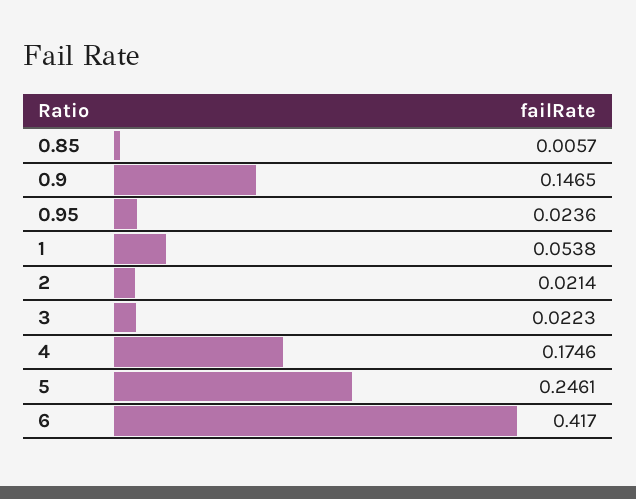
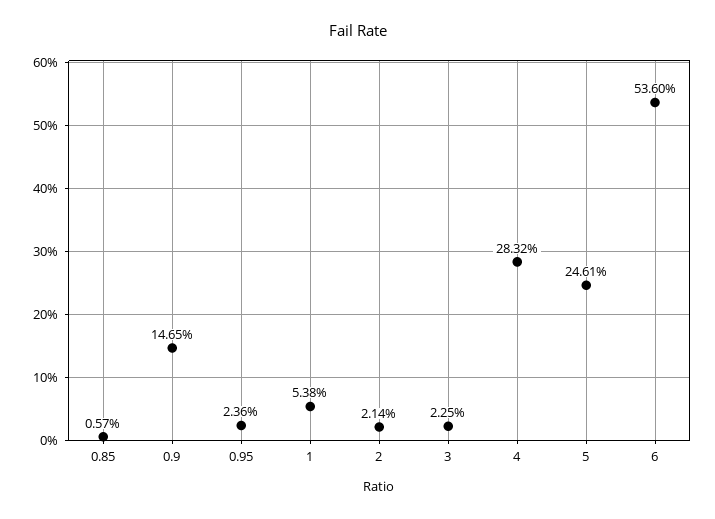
3: 0.0223 -> 0.0225
4: 0.1746 -> 0.2832
6: 0.417 -> 0.536

